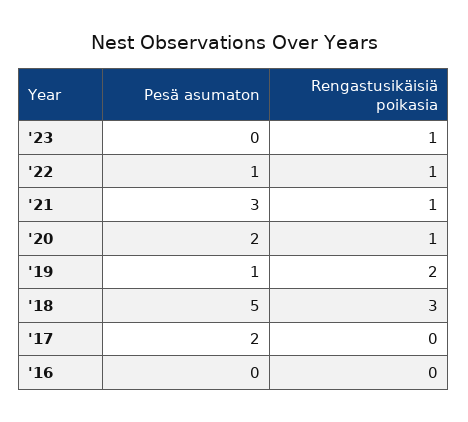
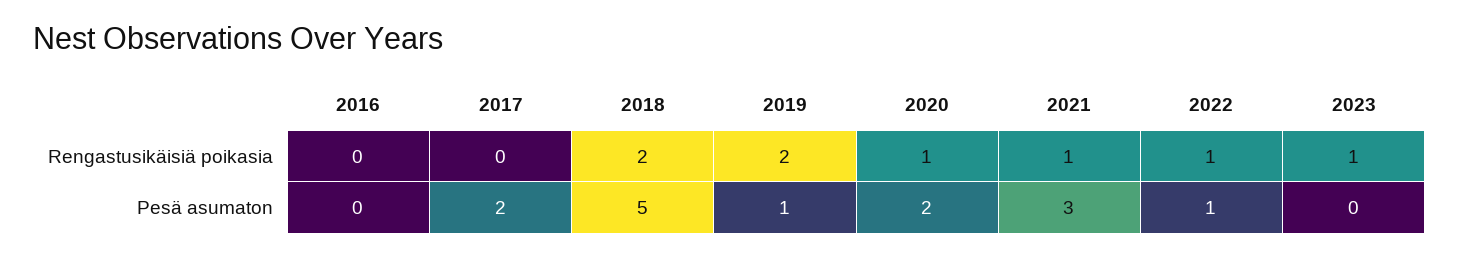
Rengastusikäisiä poikasia, '18: 3 -> 2

